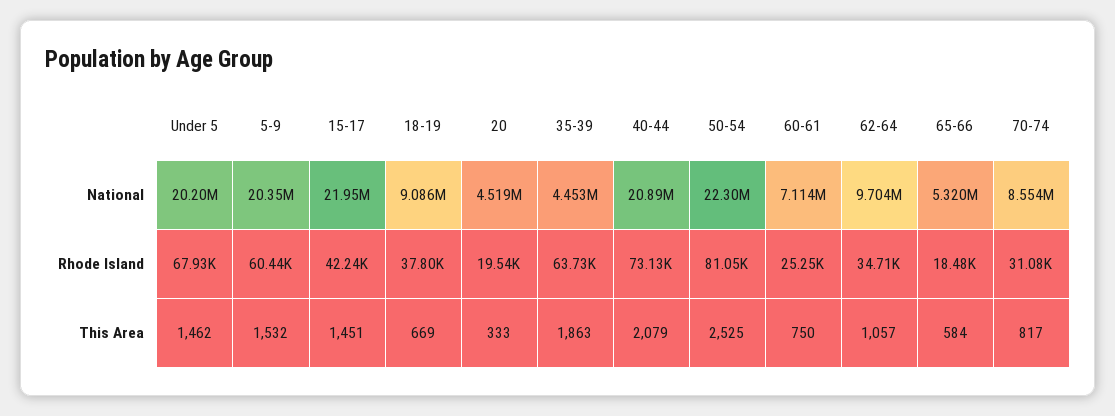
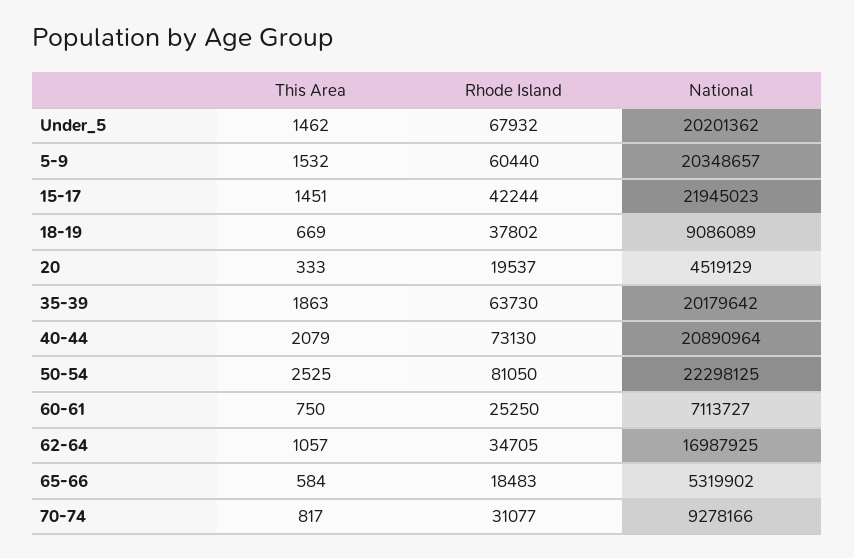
35-39, National: 4453000 -> 20179642
62-64, National: 9704000 -> 16987925
70-74, National: 8554000 -> 9278166

